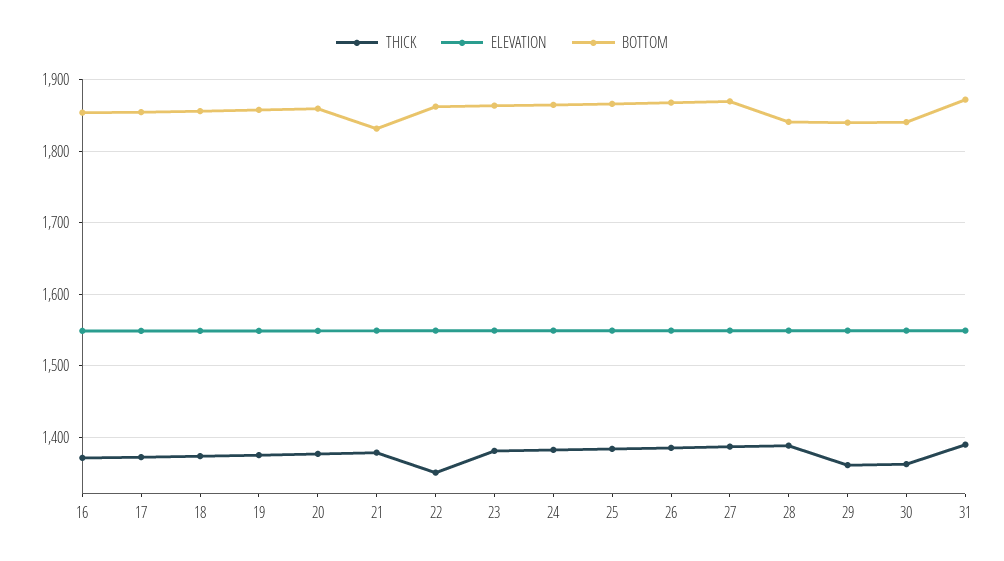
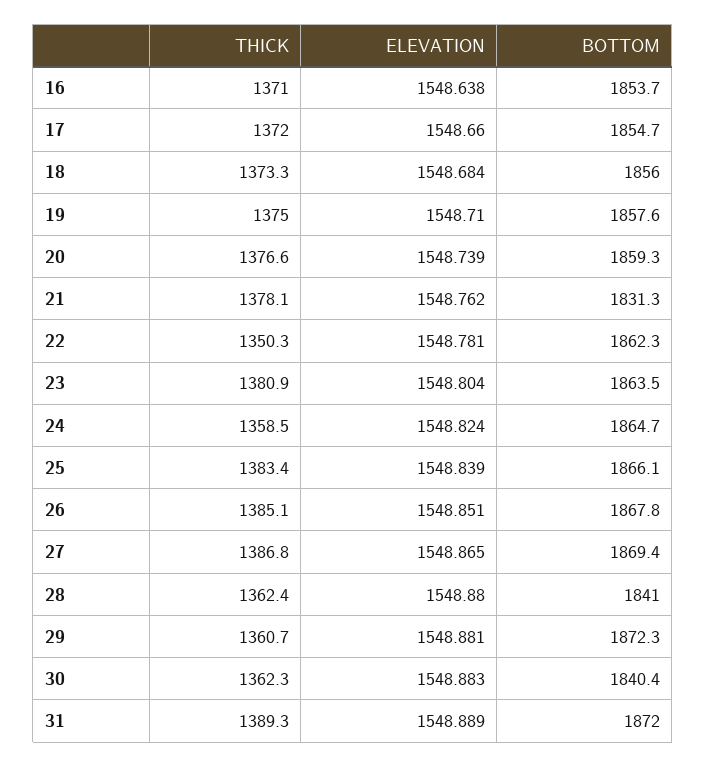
THICK, 24: 1380 -> 1358.5
THICK, 28: 1390 -> 1362.4
BOTTOM, 29: 1840 -> 1872.3

